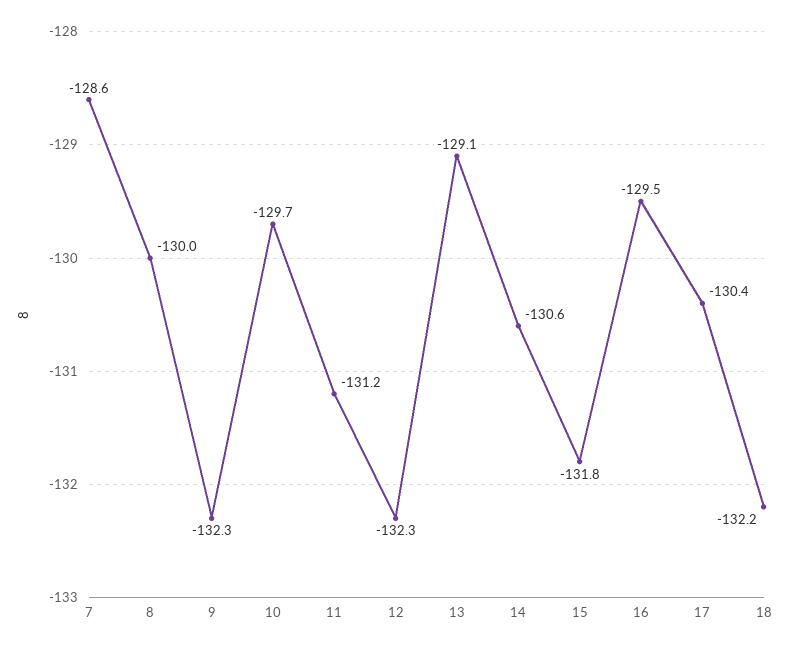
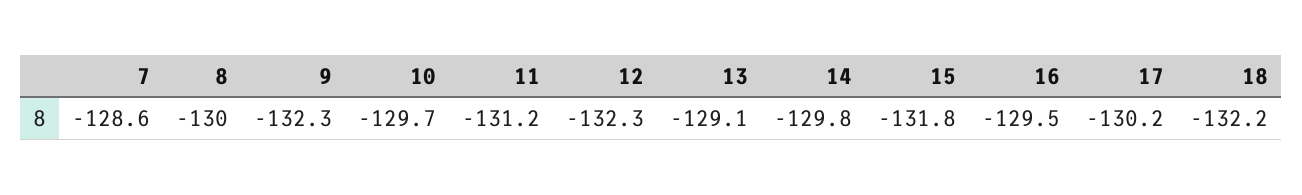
14: -130.6 -> -129.8
17: -130.4 -> -130.2

